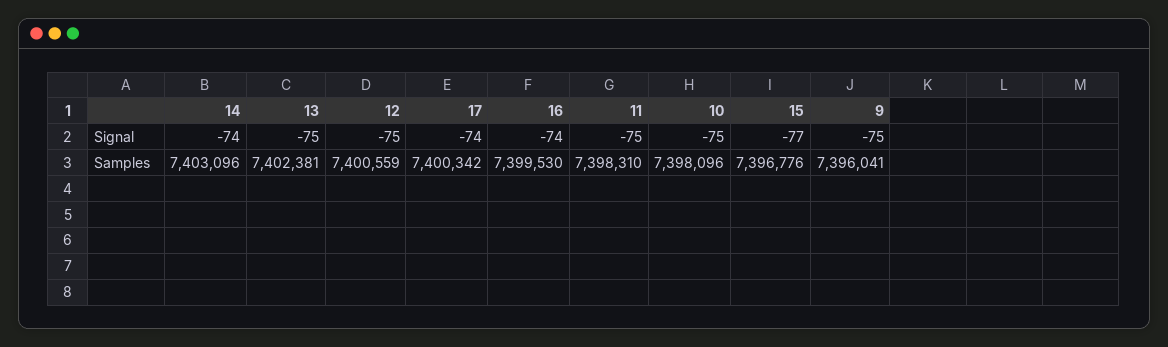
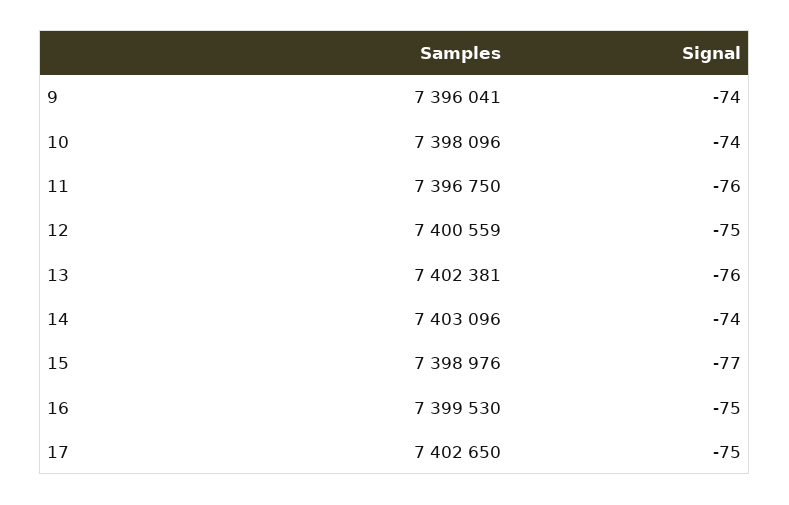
13, Signal: -75 -> -76
17, Signal: -74 -> -75
16, Signal: -74 -> -75
11, Signal: -75 -> -76
10, Signal: -75 -> -74
9, Signal: -75 -> -74
17, Samples: 7400342 -> 7402650
11, Samples: 7398310 -> 7396750
15, Samples: 7396776 -> 7398976

